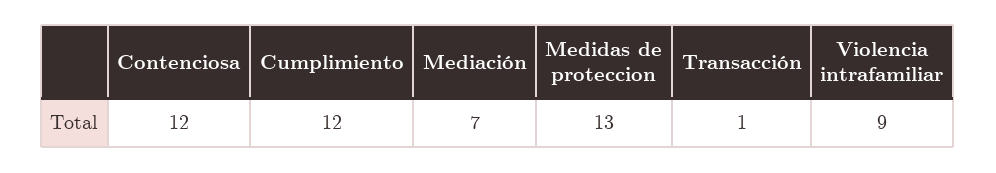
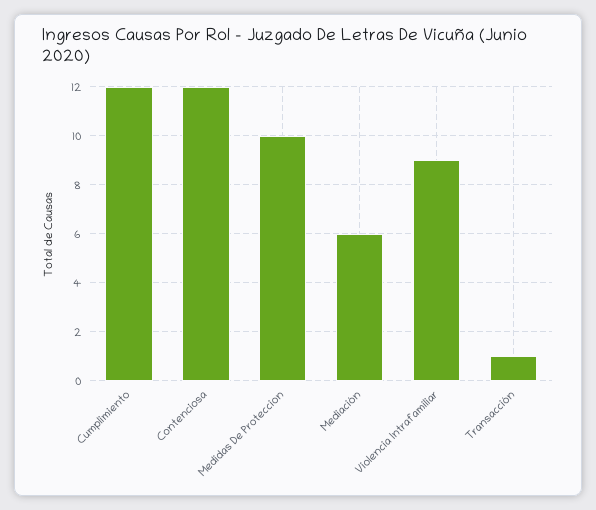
Mediación: 7 -> 6
Medidas de proteccion: 13 -> 10

